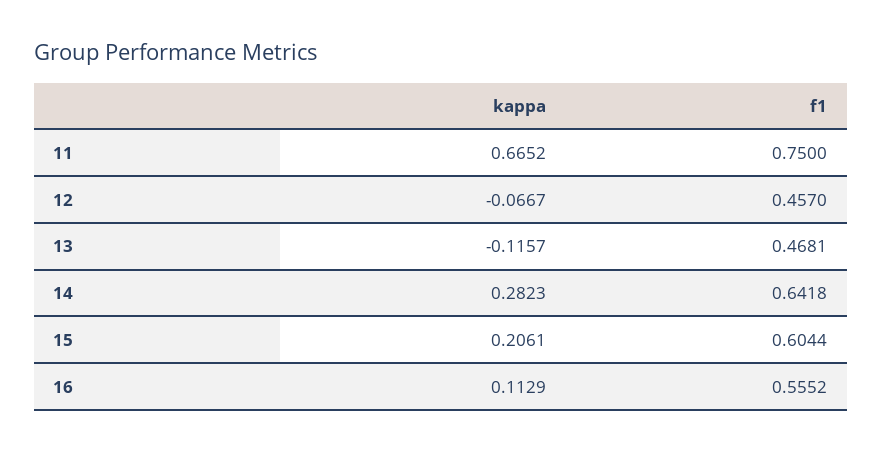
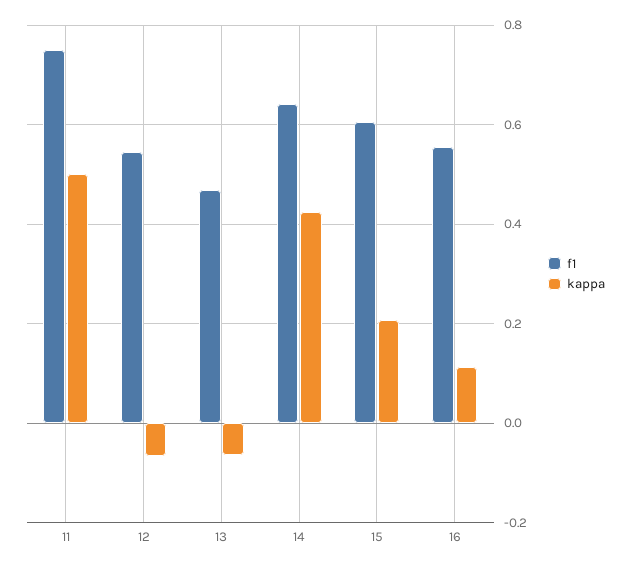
kappa, 11: 0.6652 -> 0.5
f1, 12: 0.457 -> 0.54
kappa, 13: -0.1157 -> -0.06
kappa, 14: 0.2823 -> 0.42

